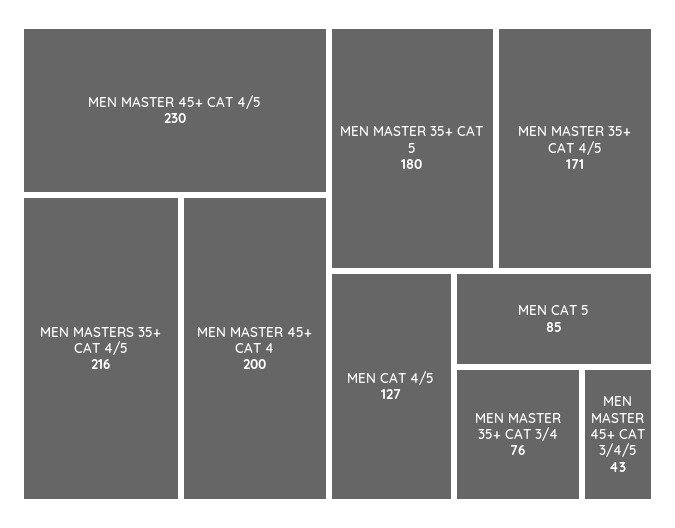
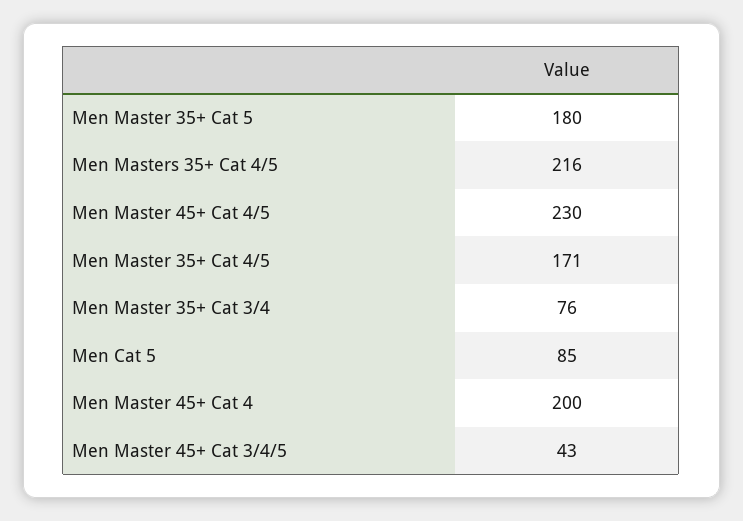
MEN CAT 4/5: 127 -> none

